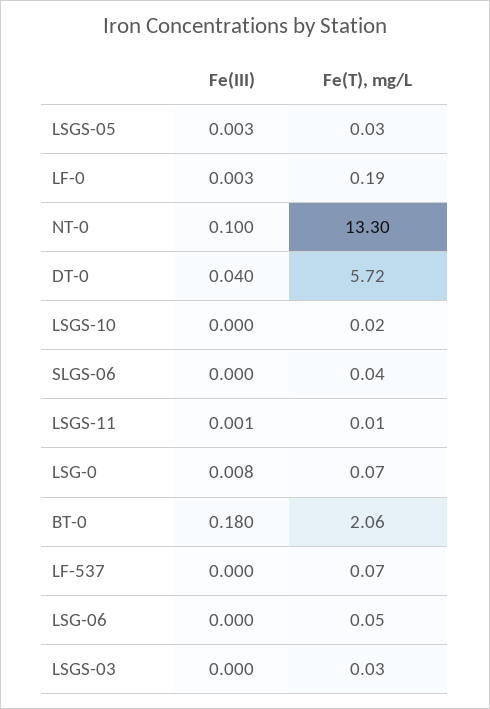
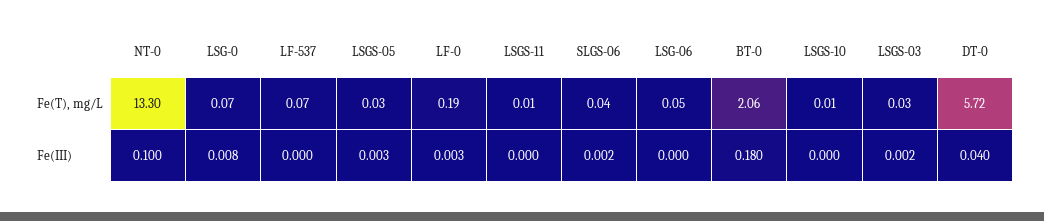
Fe(T), mg/L, LSGS-10: 0.02 -> 0.01
Fe(III), SLGS-06: 0 -> 0.002
Fe(III), LSGS-11: 0.001 -> 0
Fe(III), LSGS-03: 0 -> 0.002

